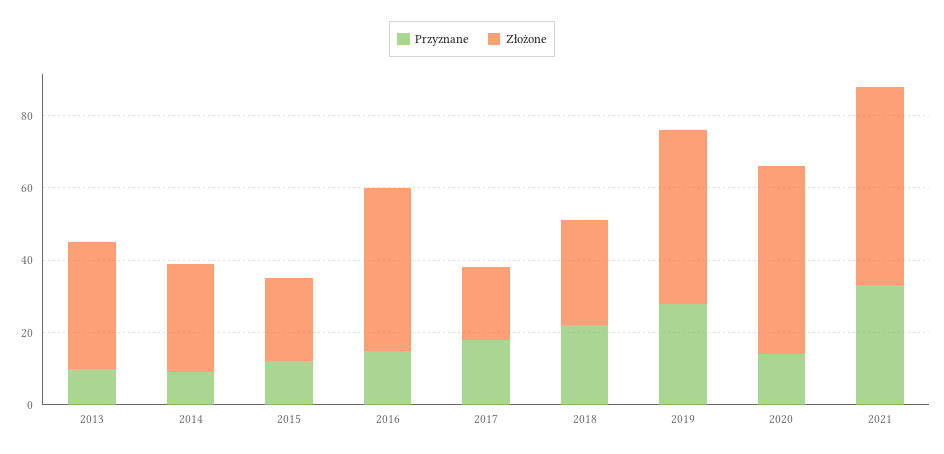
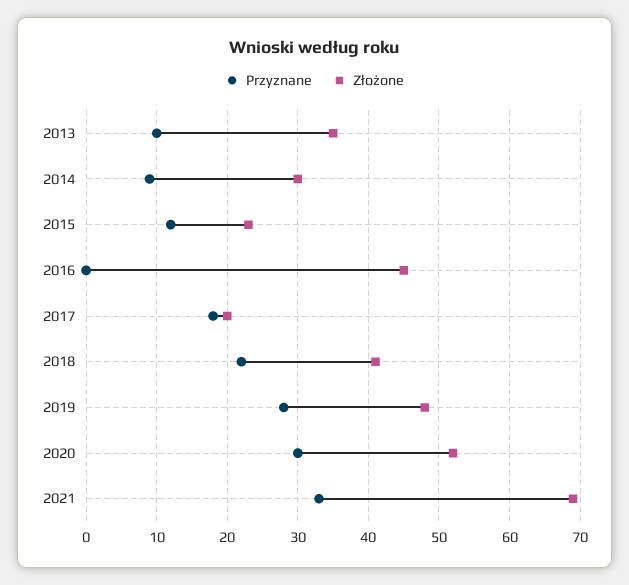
Przyznane, 2016: 15 -> 0
Złożone, 2018: 30 -> 41
Przyznane, 2020: 15 -> 30
Złożone, 2021: 55 -> 69

